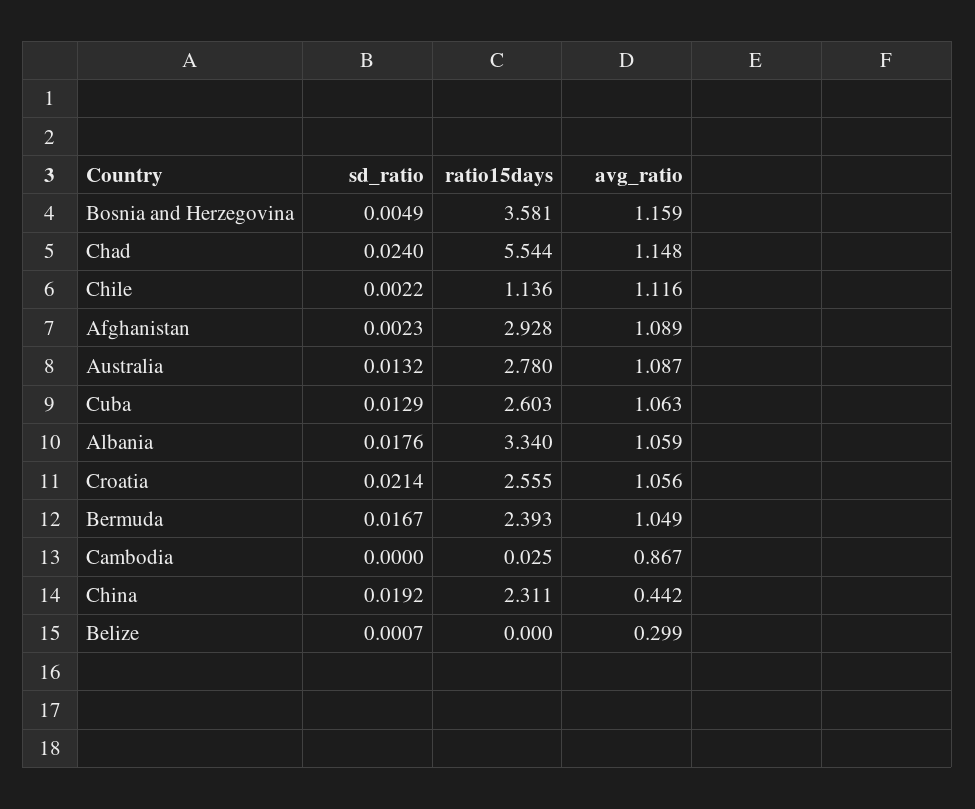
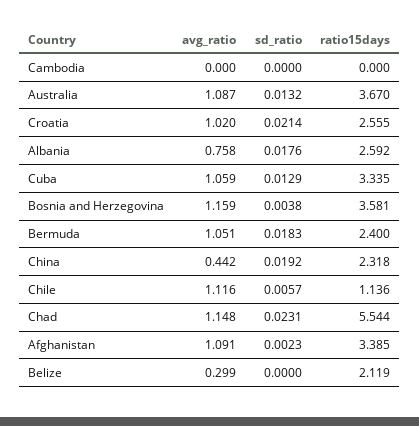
sd_ratio, Bosnia and Herzegovina: 0.0049 -> 0.0038
sd_ratio, Chad: 0.024 -> 0.0231
sd_ratio, Chile: 0.0022 -> 0.0057
ratio15days, Afghanistan: 2.928 -> 3.385
avg_ratio, Afghanistan: 1.089 -> 1.091
ratio15days, Australia: 2.78 -> 3.67
ratio15days, Cuba: 2.603 -> 3.335
avg_ratio, Cuba: 1.063 -> 1.059
ratio15days, Albania: 3.34 -> 2.592
avg_ratio, Albania: 1.059 -> 0.758
avg_ratio, Croatia: 1.056 -> 1.02
sd_ratio, Bermuda: 0.0167 -> 0.0183
ratio15days, Bermuda: 2.393 -> 2.4
avg_ratio, Bermuda: 1.049 -> 1.051
ratio15days, Cambodia: 0.025 -> 0
avg_ratio, Cambodia: 0.867 -> 0
ratio15days, China: 2.311 -> 2.318
sd_ratio, Belize: 0.0007 -> 0
ratio15days, Belize: 0 -> 2.119

